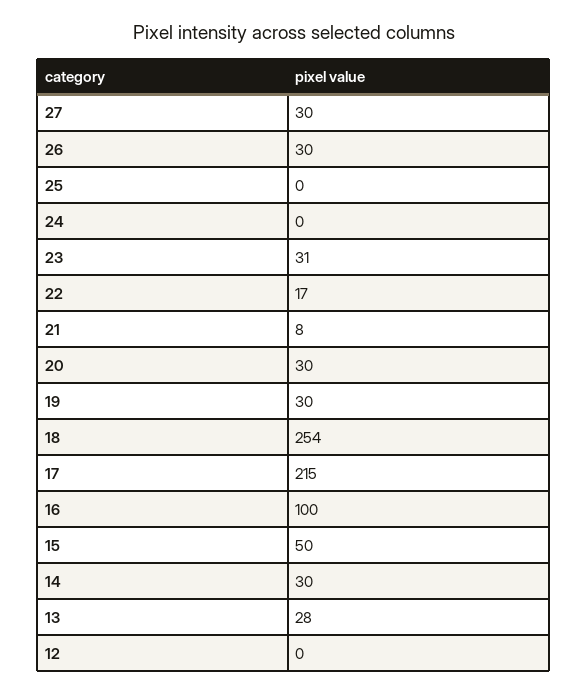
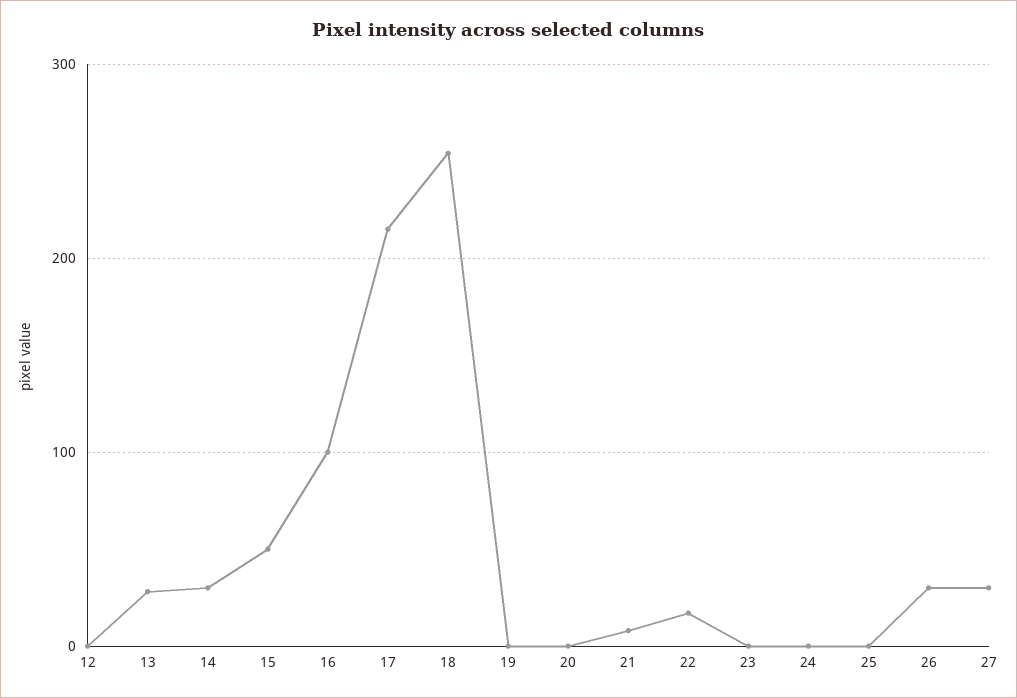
23: 31 -> 0
20: 30 -> 0
19: 30 -> 0

